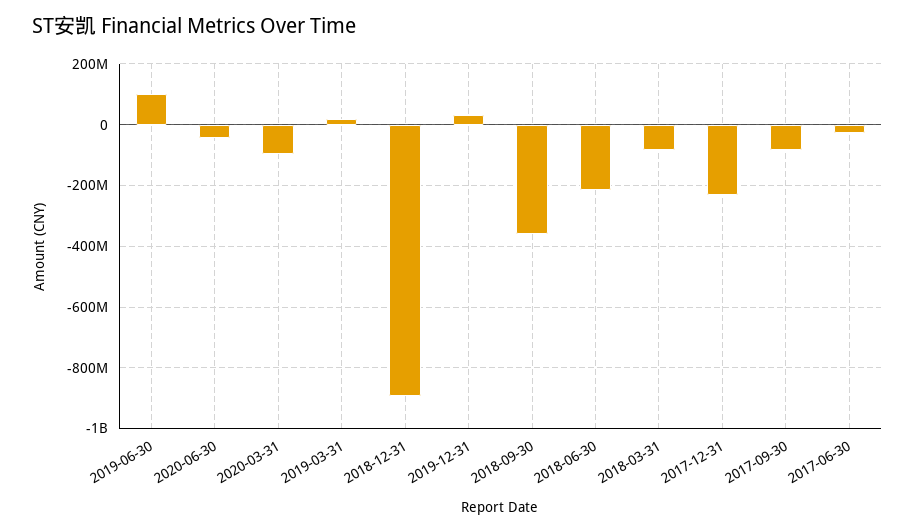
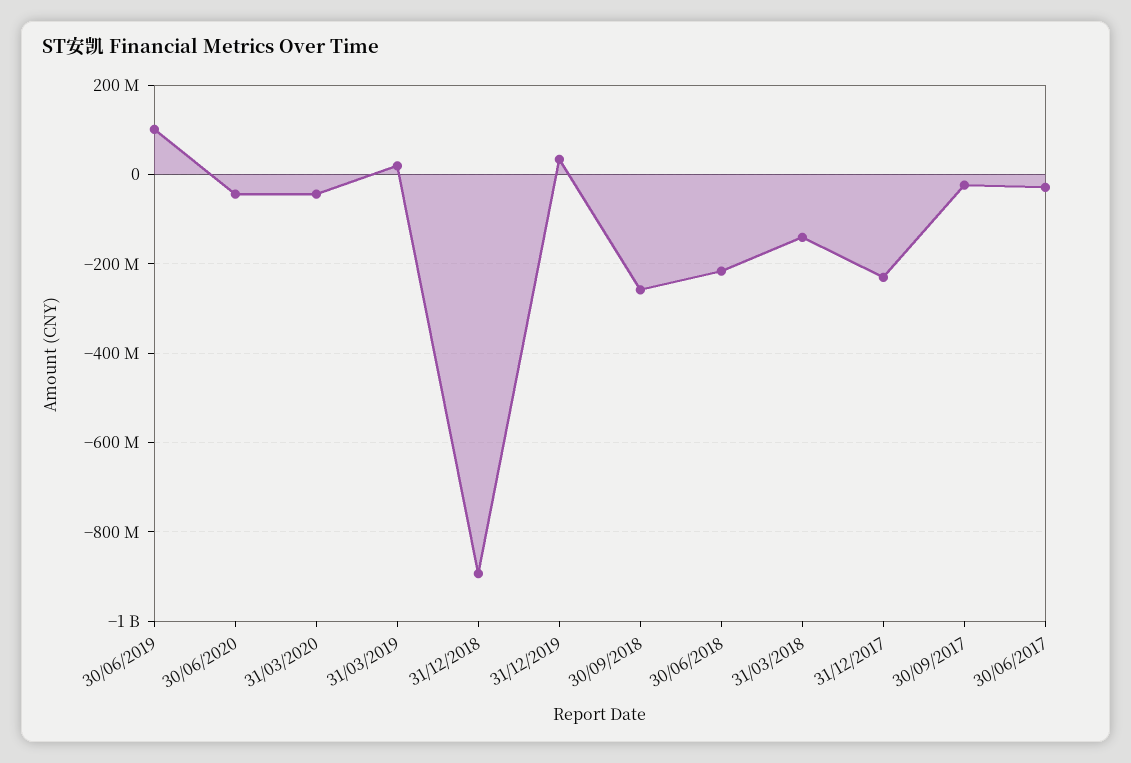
2020-03-31: -100000000 -> -40000000
2018-09-30: -360000000 -> -260000000
2018-03-31: -80000000 -> -140000000
2017-09-30: -80000000 -> -20000000

